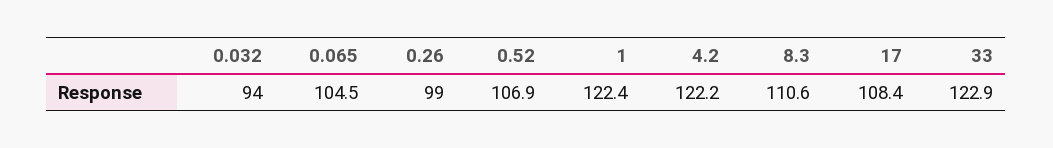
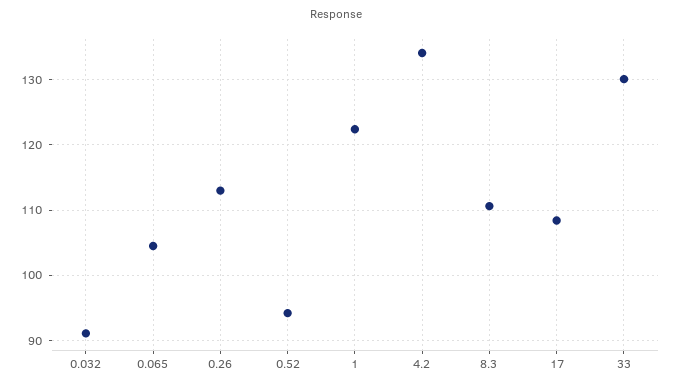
0.032: 94 -> 91
0.26: 99 -> 113
0.52: 106.9 -> 94
4.2: 122.2 -> 134
33: 122.9 -> 130

